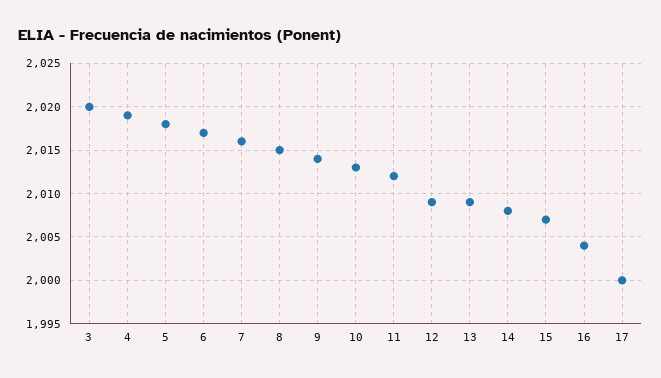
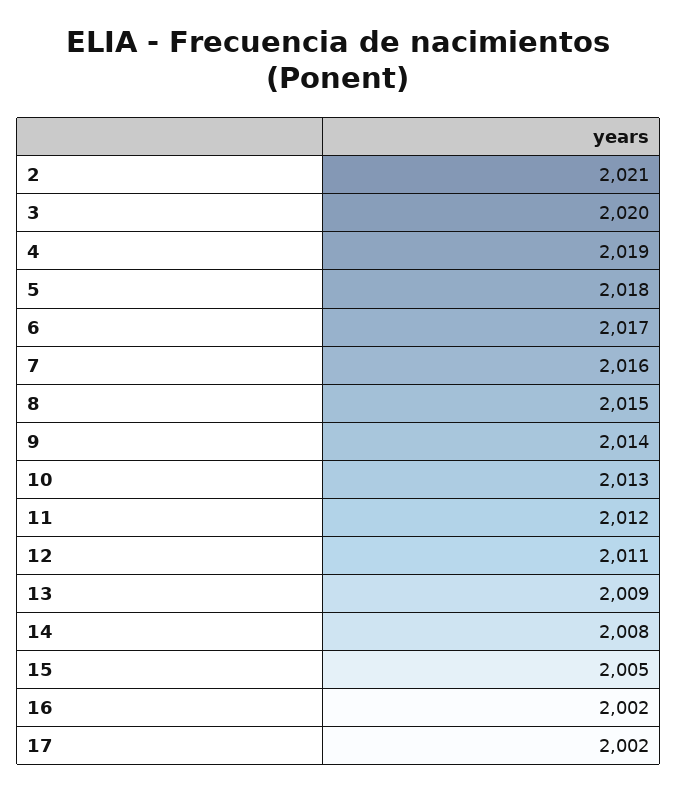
12: 2009 -> 2011
15: 2007 -> 2005
16: 2004 -> 2002
17: 2000 -> 2002
2: none -> 2021

